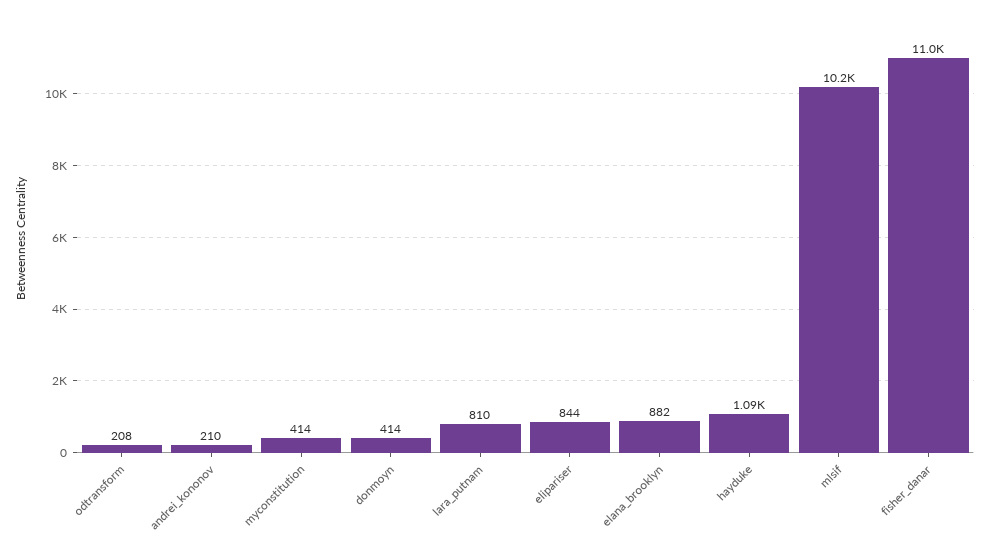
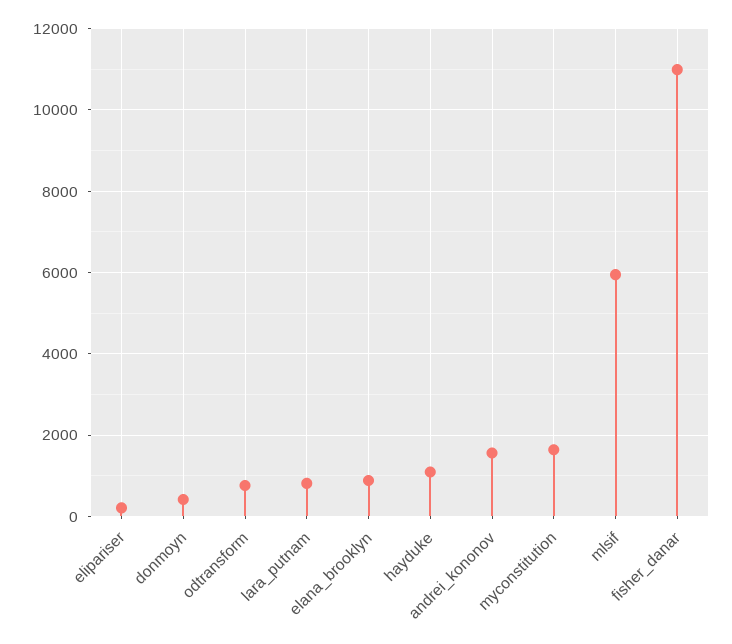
odtransform: 208 -> 800
andrei_kononov: 210 -> 1600
myconstitution: 414 -> 1600
elipariser: 844 -> 200
mlsif: 10200 -> 6000

